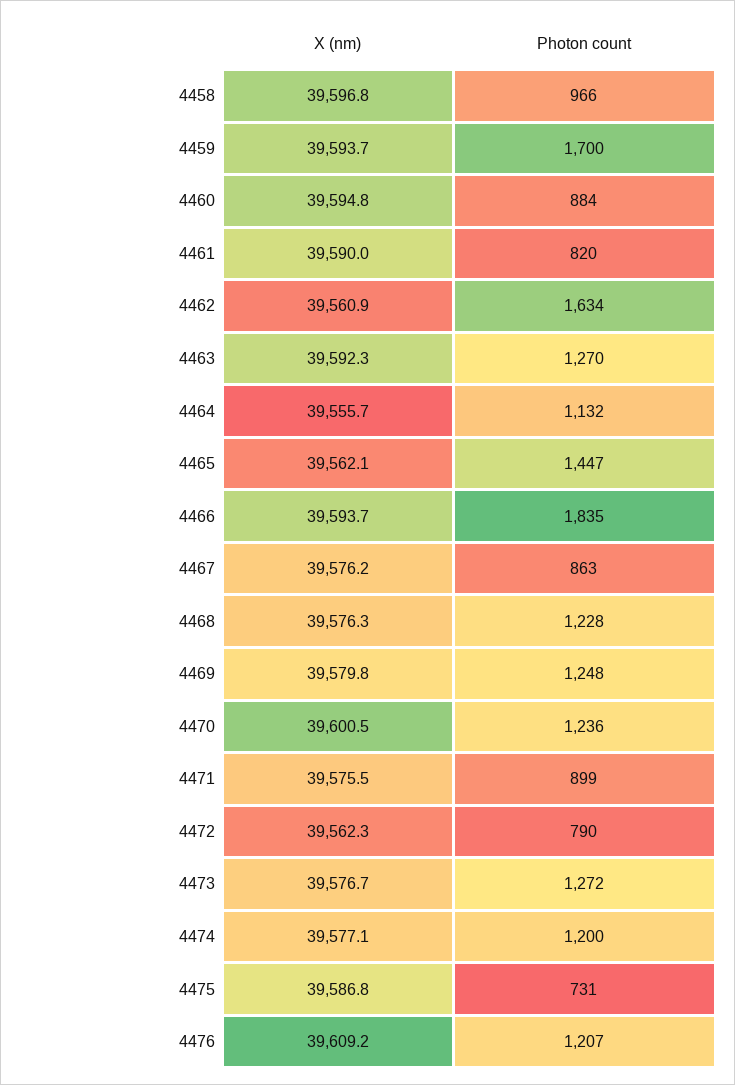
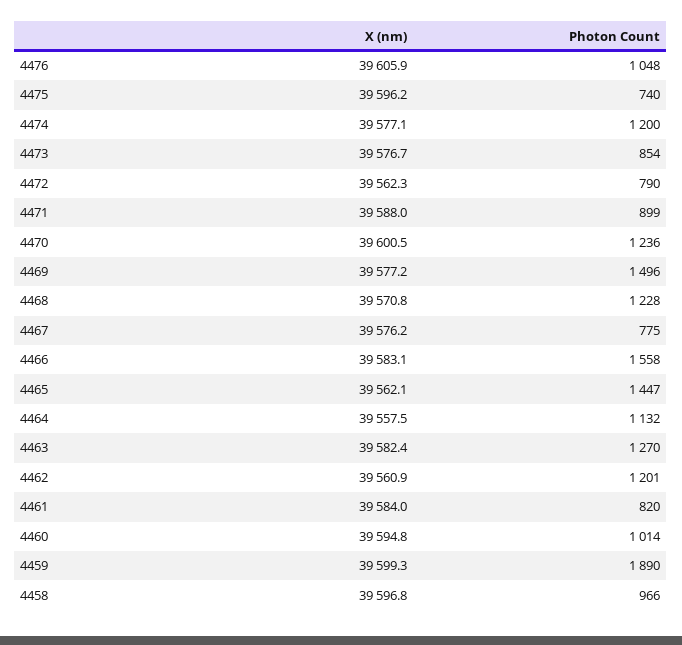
X (nm), 4459: 39593.7 -> 39599.3
Photon count, 4459: 1700 -> 1890
Photon count, 4460: 884 -> 1014
X (nm), 4461: 39590 -> 39584
Photon count, 4462: 1634 -> 1201
X (nm), 4463: 39592.3 -> 39582.4
X (nm), 4464: 39555.7 -> 39557.5
X (nm), 4466: 39593.7 -> 39583.1
Photon count, 4466: 1835 -> 1558
Photon count, 4467: 863 -> 775
X (nm), 4468: 39576.3 -> 39570.8
X (nm), 4469: 39579.8 -> 39577.2
Photon count, 4469: 1248 -> 1496
X (nm), 4471: 39575.5 -> 39588
Photon count, 4473: 1272 -> 854
X (nm), 4475: 39586.8 -> 39596.2
Photon count, 4475: 731 -> 740
X (nm), 4476: 39609.2 -> 39605.9
Photon count, 4476: 1207 -> 1048

